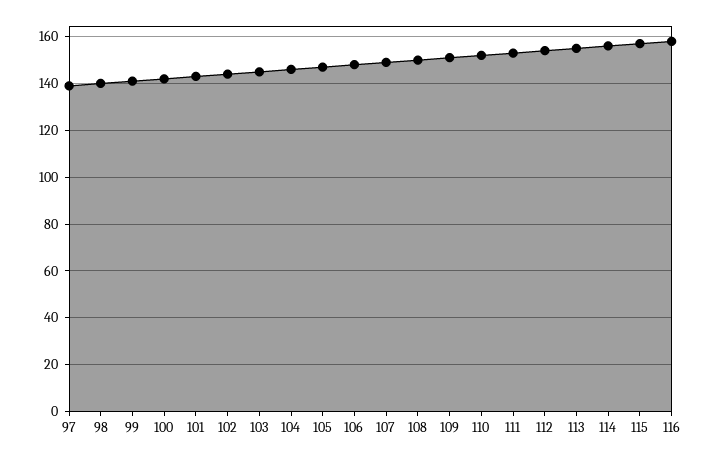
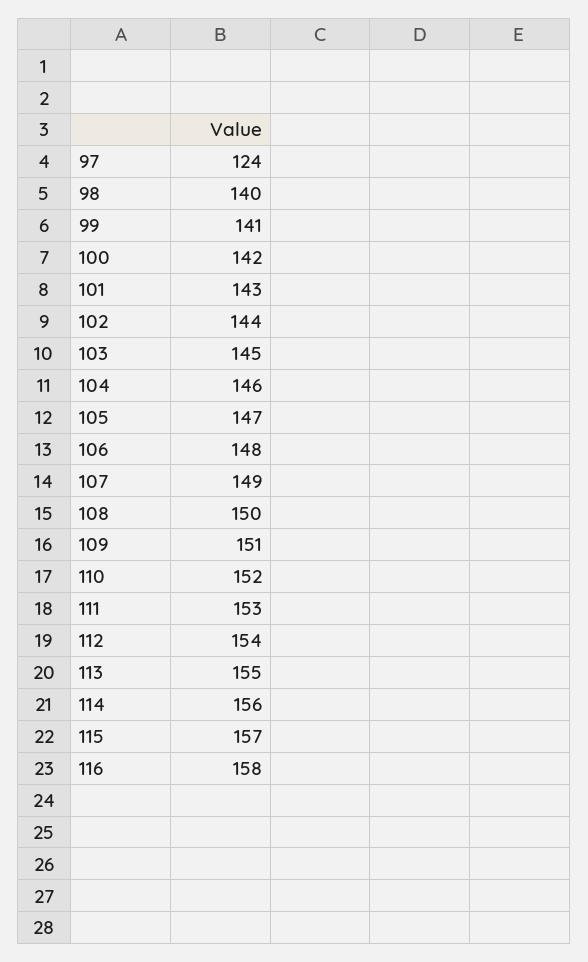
97: 140 -> 124

